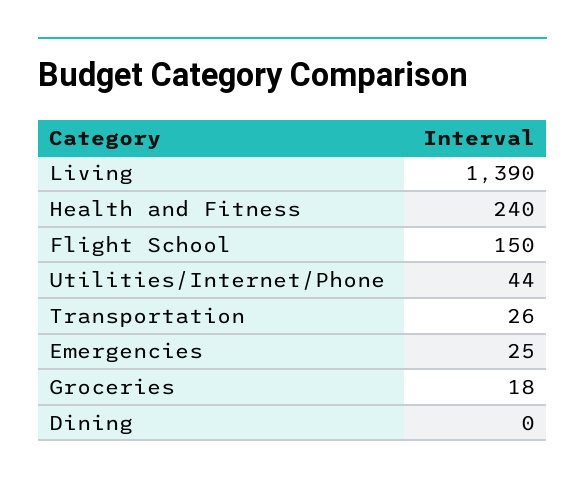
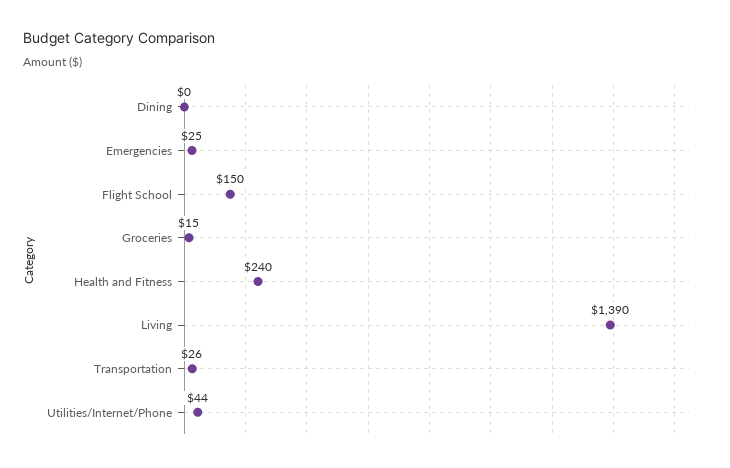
Groceries: 18 -> 15

